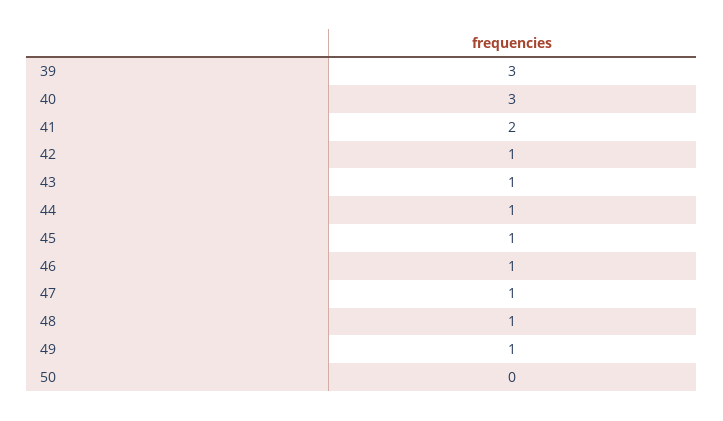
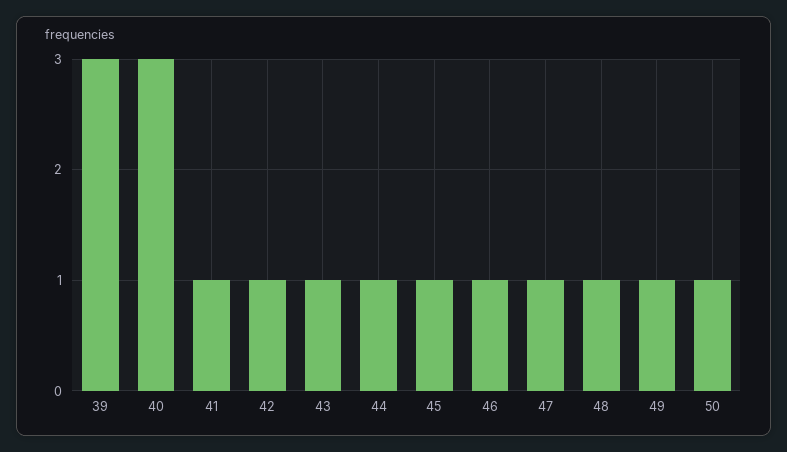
41: 2 -> 1
50: 0 -> 1

